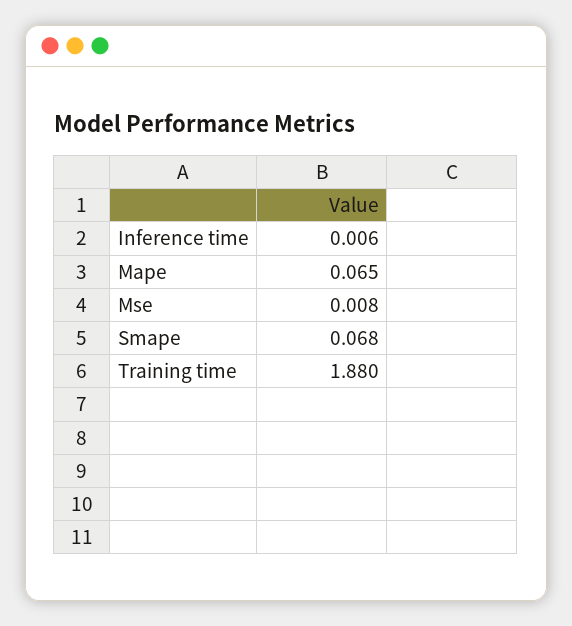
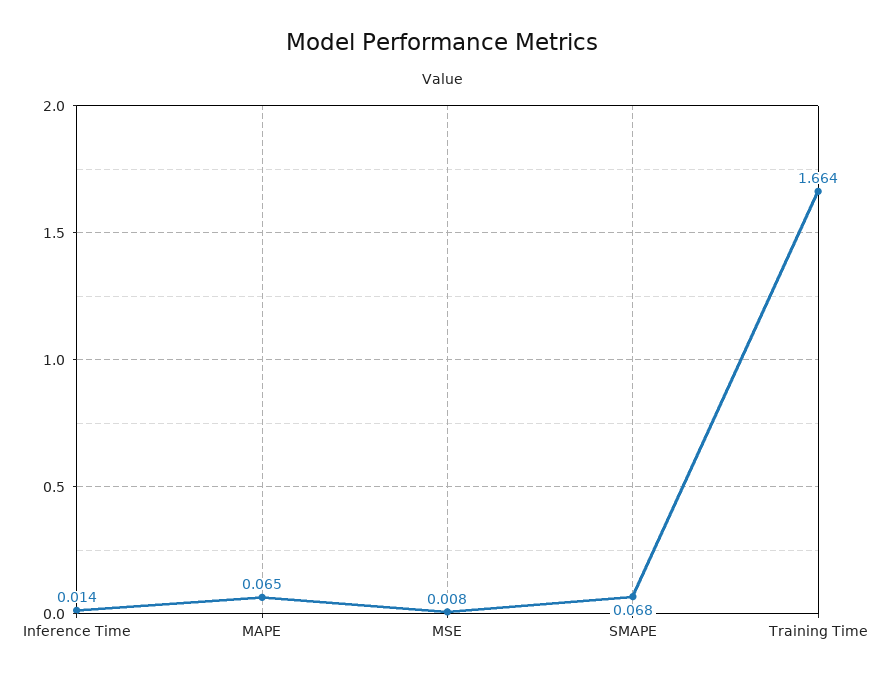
Inference time: 0.006 -> 0.014
Training time: 1.88 -> 1.664

